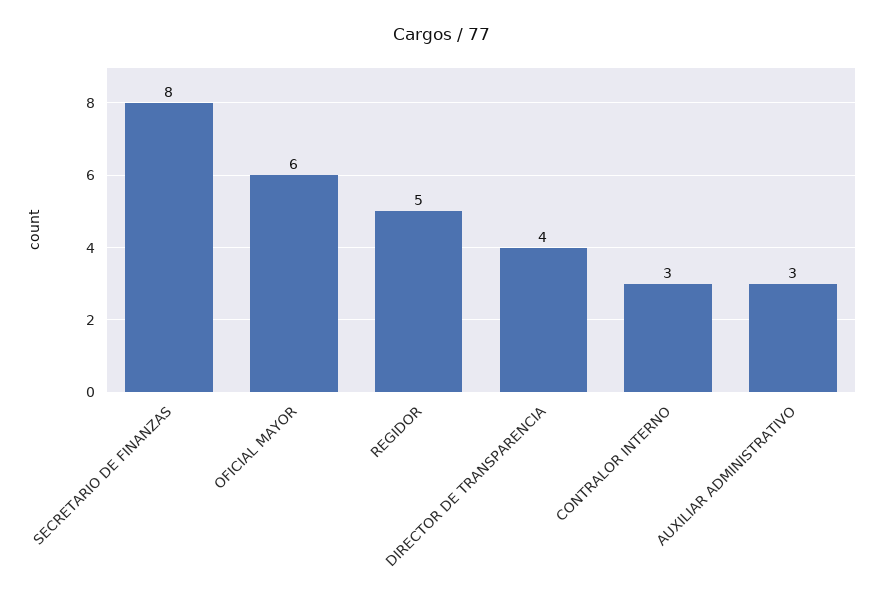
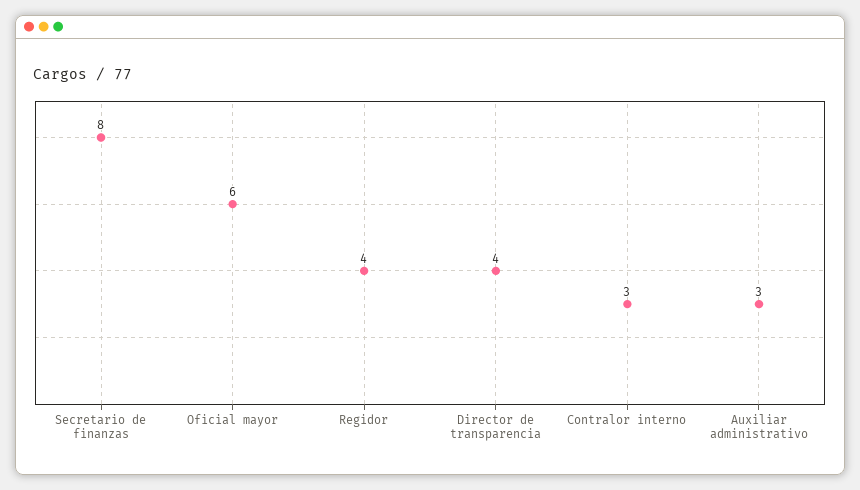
REGIDOR: 5 -> 4

